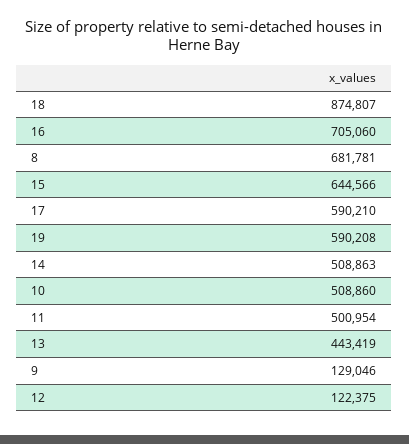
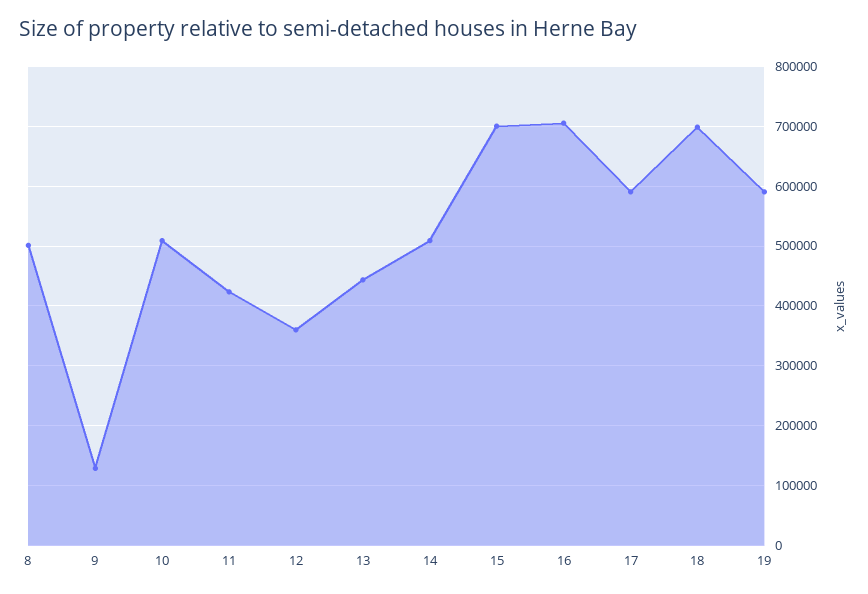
18: 874807 -> 700000
8: 681781 -> 500000
15: 644566 -> 700000
11: 500954 -> 420000
12: 122375 -> 360000

